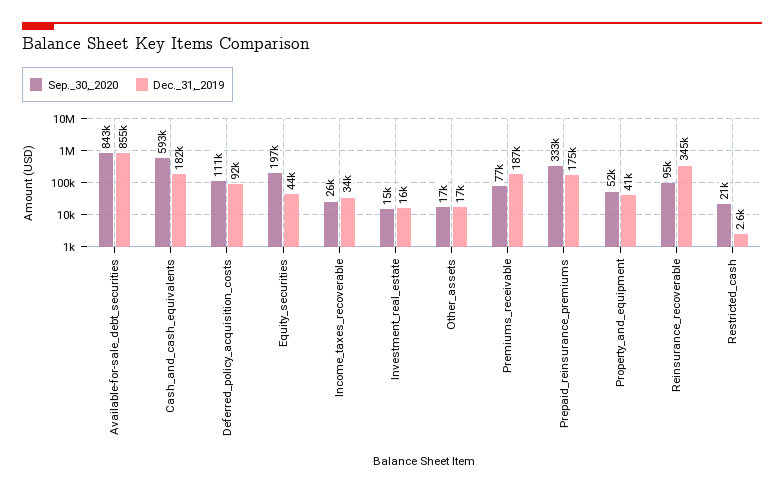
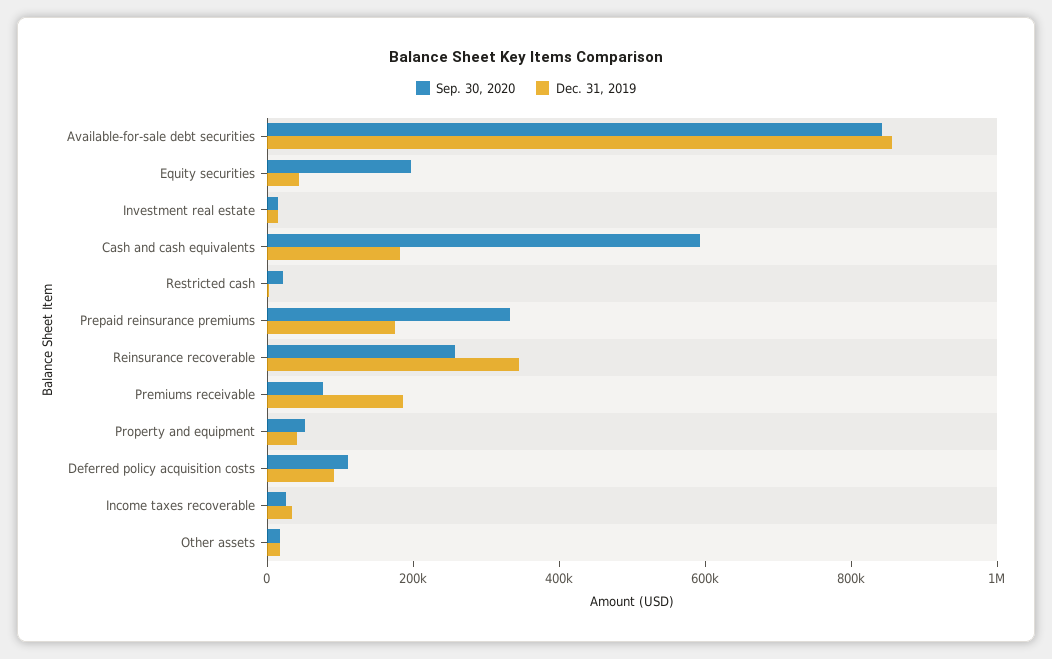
Sep._30,_2020, Reinsurance_recoverable: 95000 -> 250000

